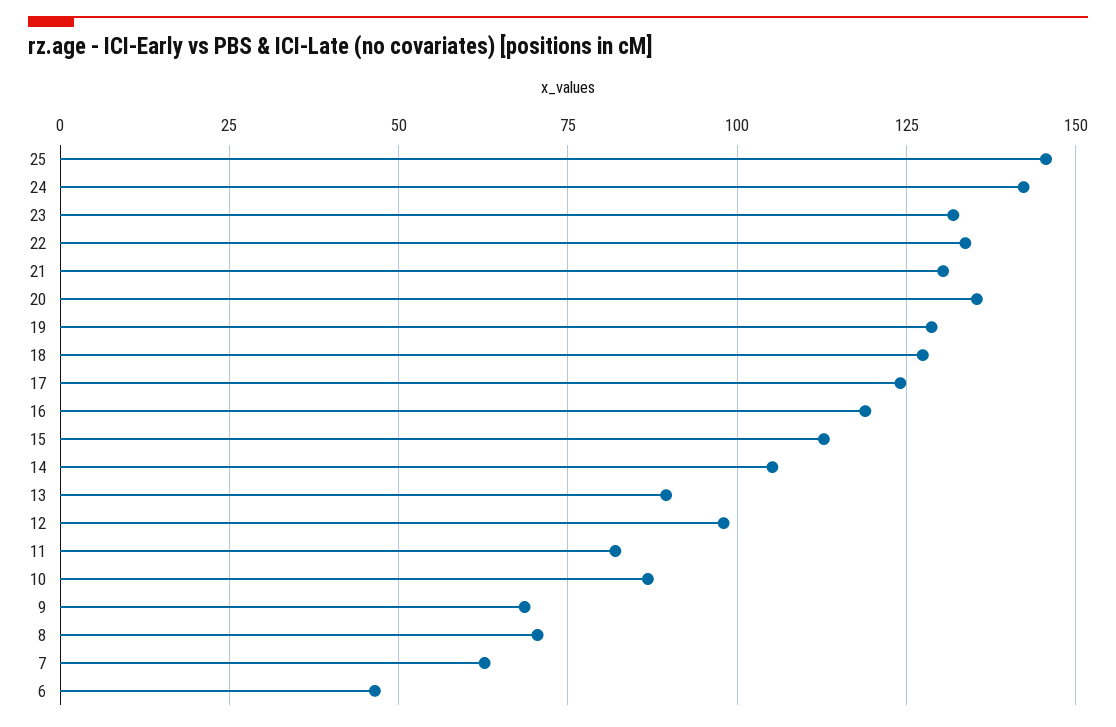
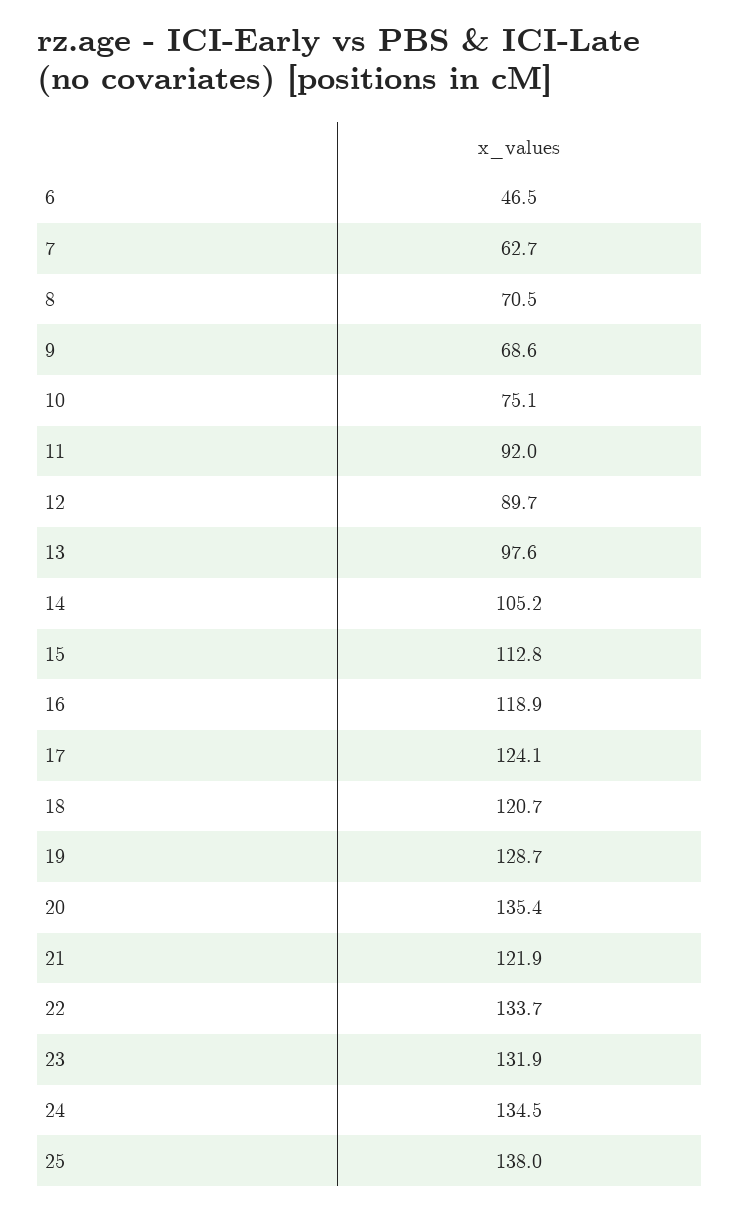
25: 145 -> 138
24: 142.5 -> 134.5
21: 130 -> 121.9
18: 127.5 -> 120.7
13: 90 -> 97.6
12: 97.5 -> 89.7
11: 82.5 -> 92
10: 87.5 -> 75.1

